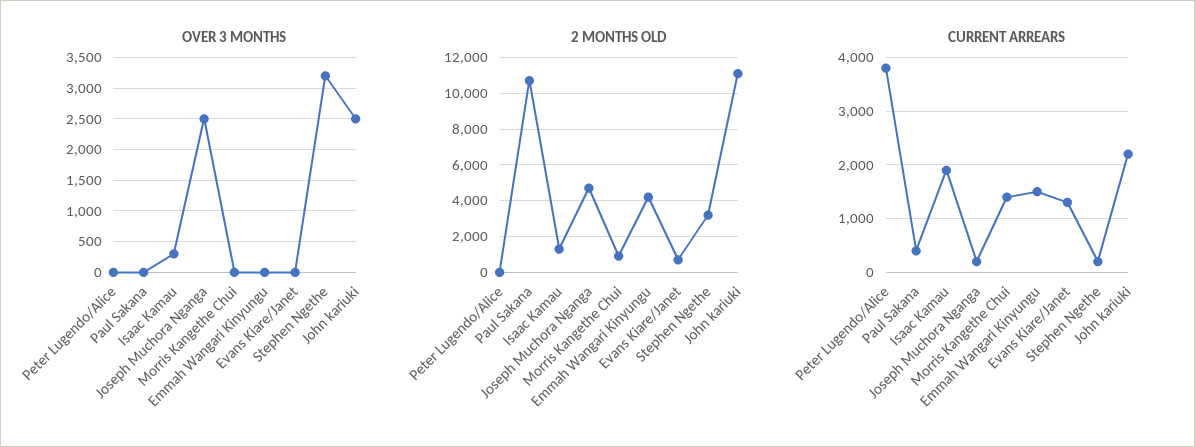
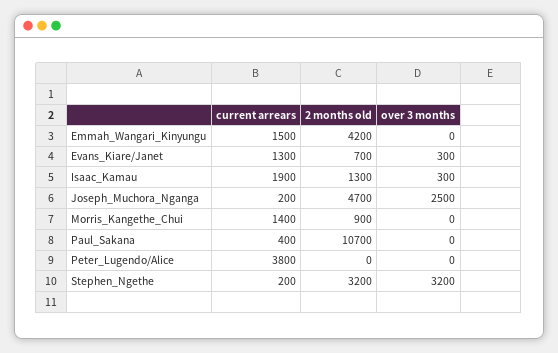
OVER 3 MONTHS, Evans Kiare/Janet: 0 -> 300
OVER 3 MONTHS, John kariuki: 2500 -> none
2 MONTHS OLD, John kariuki: 11000 -> none
CURRENT ARREARS, John kariuki: 2200 -> none

